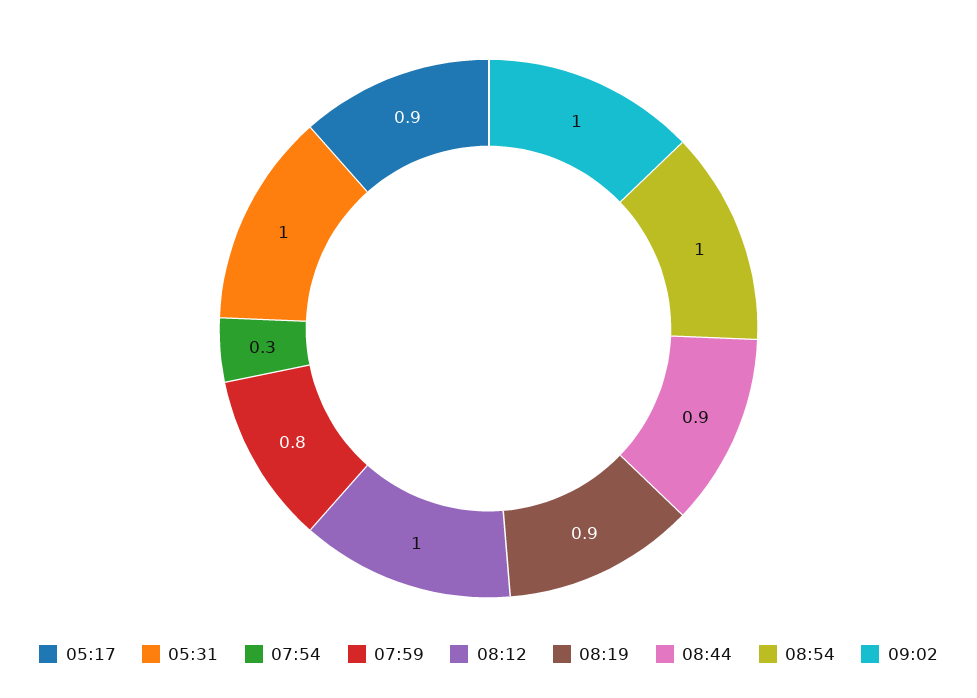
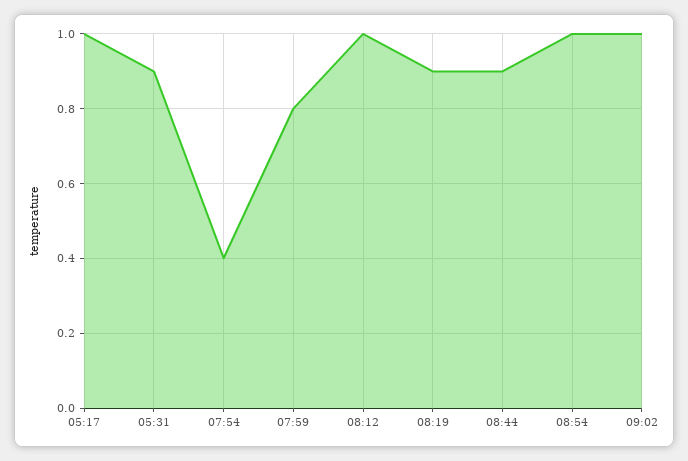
05:17: 0.9 -> 1
05:31: 1 -> 0.9
07:54: 0.3 -> 0.4

